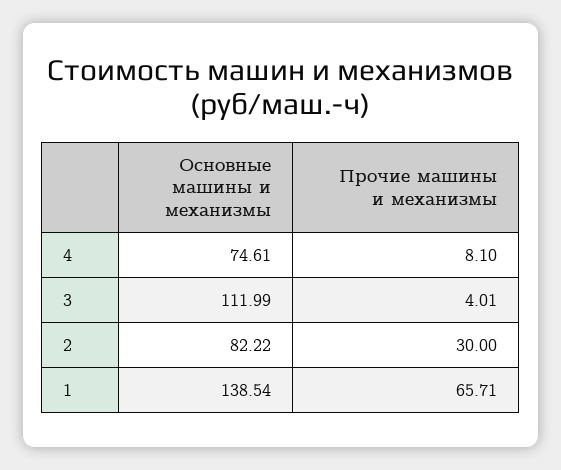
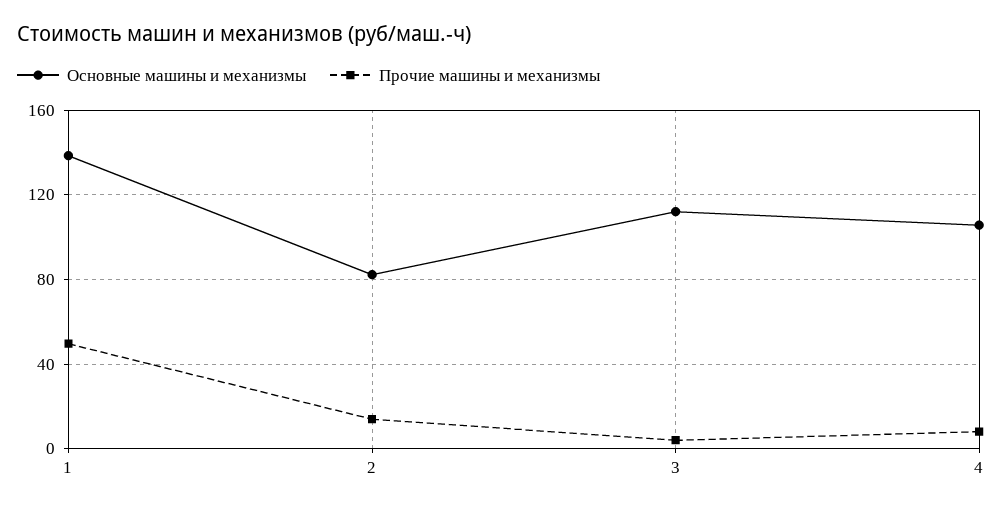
Основные машины и механизмы, 4: 74.61 -> 105
Прочие машины и механизмы, 2: 30 -> 15
Прочие машины и механизмы, 1: 65.71 -> 50

